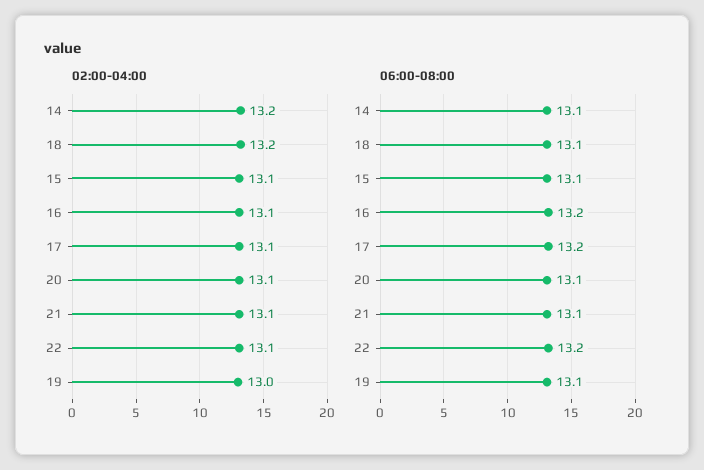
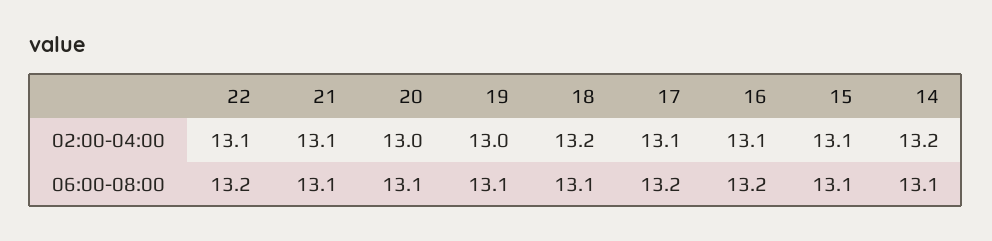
02:00-04:00, 20: 13.1 -> 13

